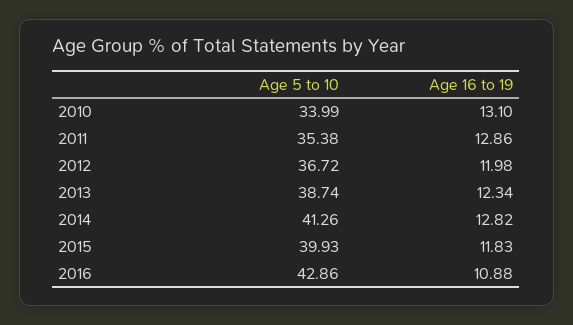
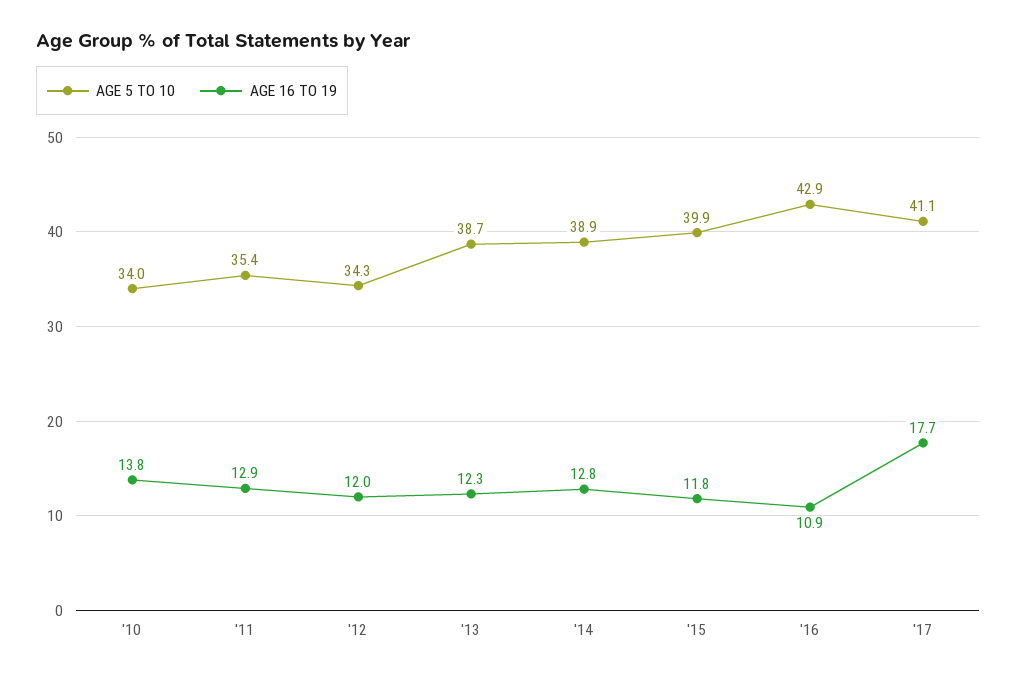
Age 16 to 19, 2010: 13.1 -> 13.8
Age 5 to 10, 2012: 36.72 -> 34.3
Age 5 to 10, 2014: 41.26 -> 38.9
Age 5 to 10, '17: none -> 41.1
Age 16 to 19, '17: none -> 17.7

